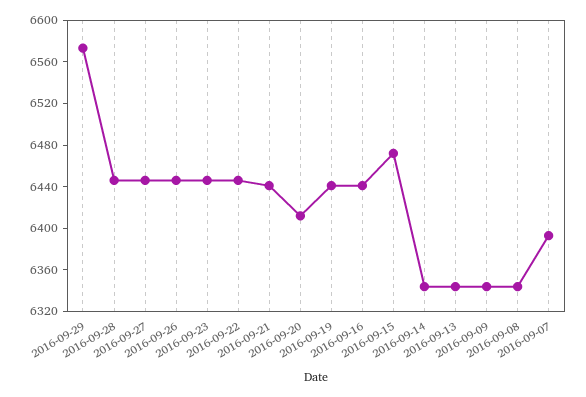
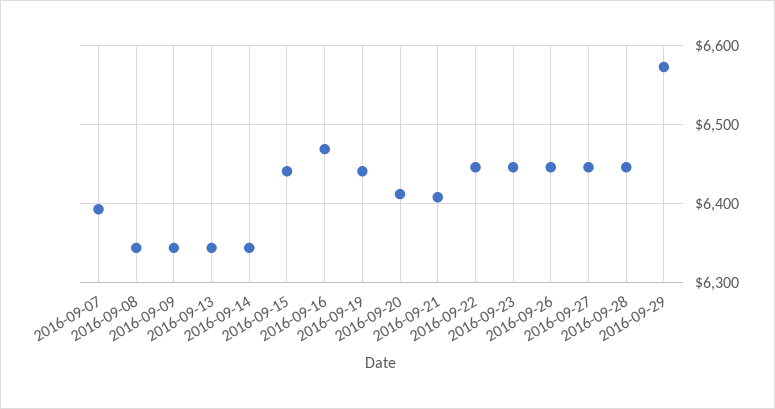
2016-09-21: 6440 -> 6410
2016-09-16: 6440 -> 6470
2016-09-15: 6470 -> 6440

